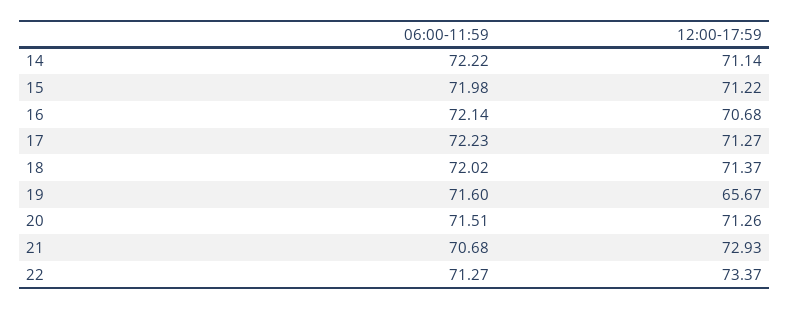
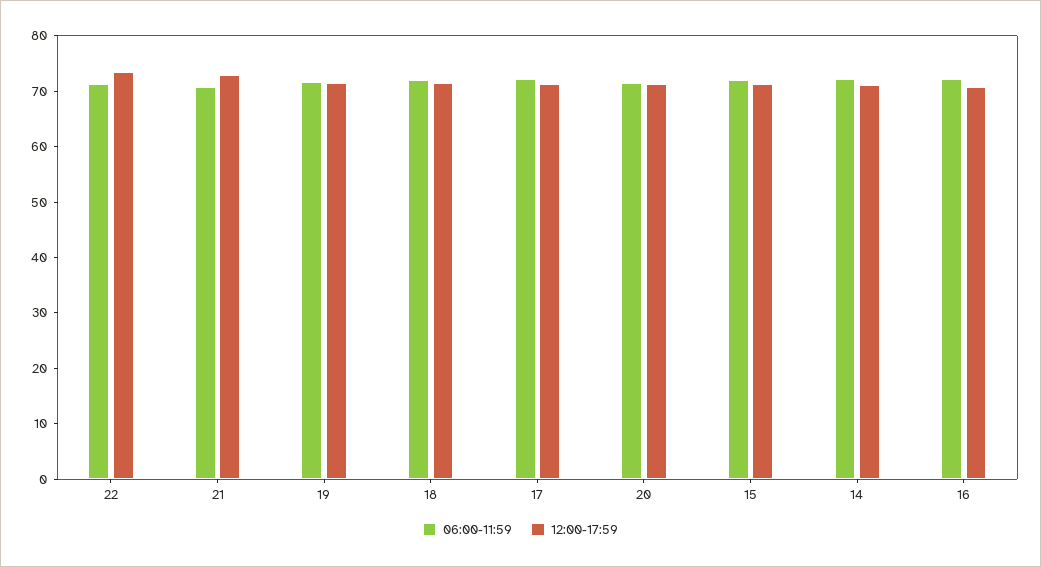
12:00-17:59, 19: 65.67 -> 72

